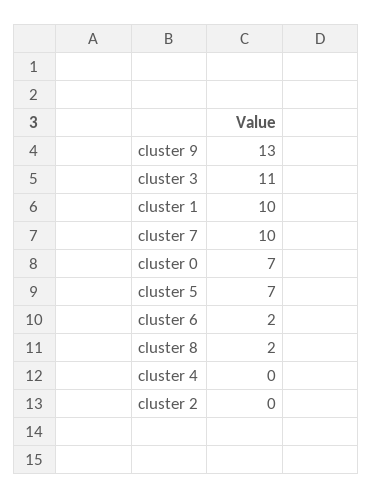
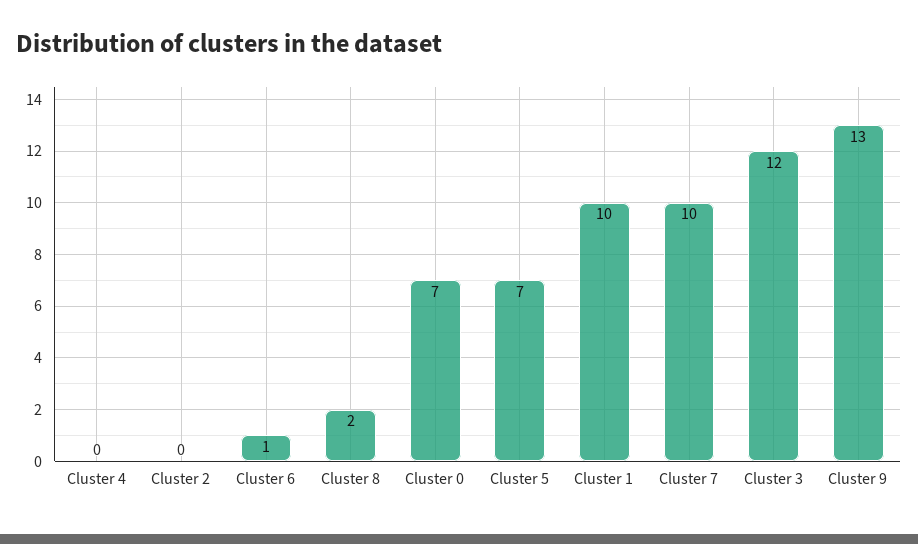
cluster 3: 11 -> 12
cluster 6: 2 -> 1

